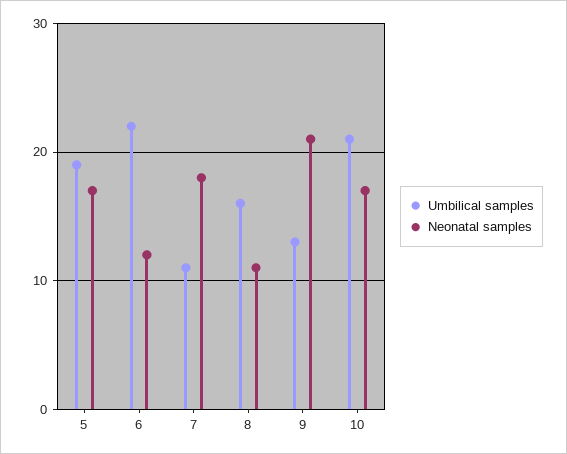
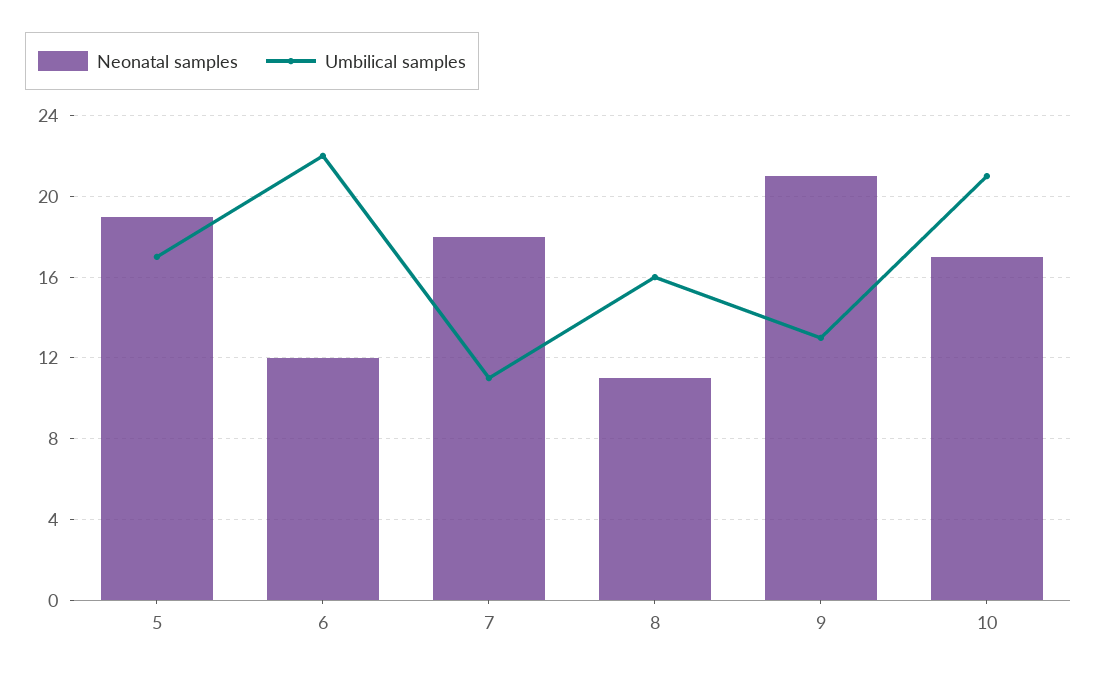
Umbilical samples, 5: 19 -> 17
Neonatal samples, 5: 17 -> 19

